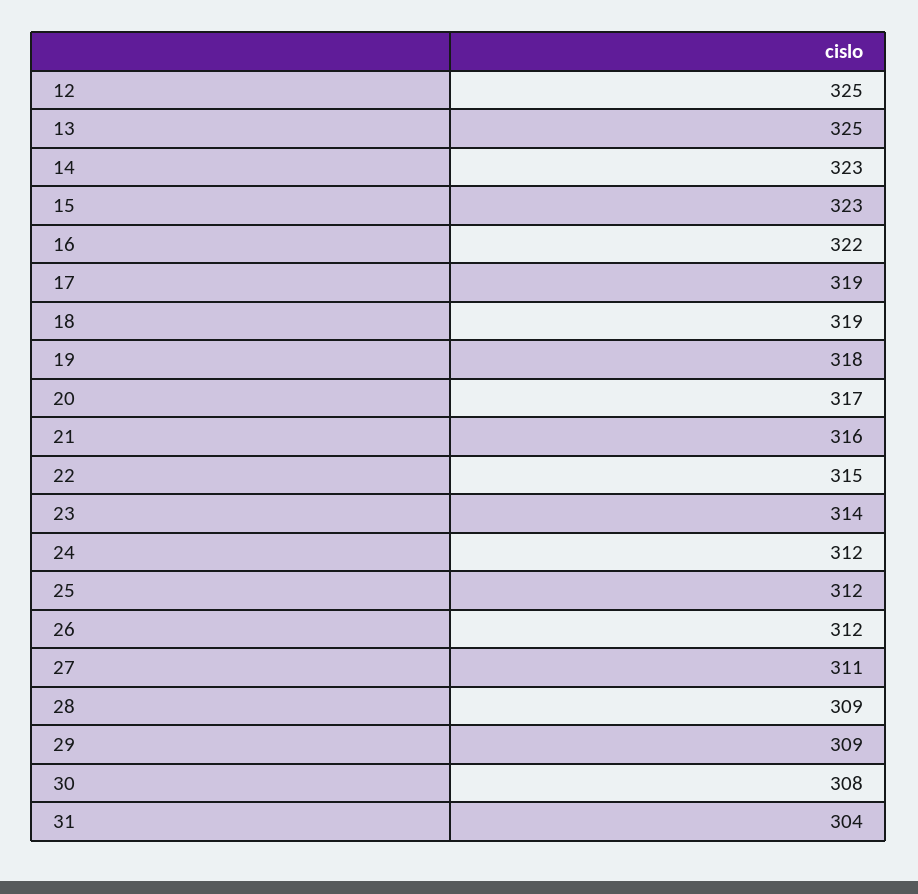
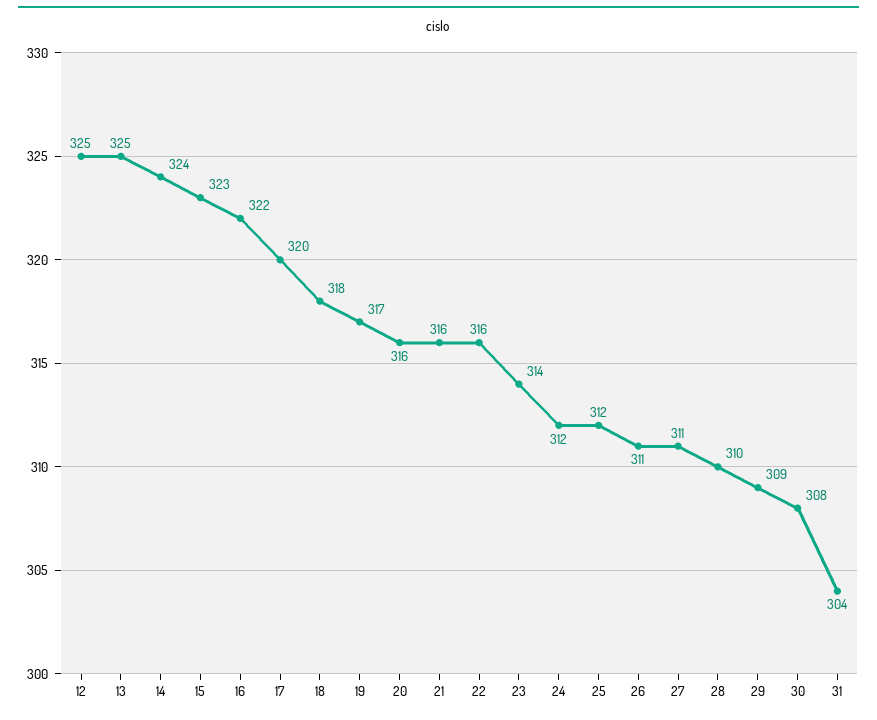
14: 323 -> 324
17: 319 -> 320
18: 319 -> 318
19: 318 -> 317
20: 317 -> 316
22: 315 -> 316
26: 312 -> 311
28: 309 -> 310

